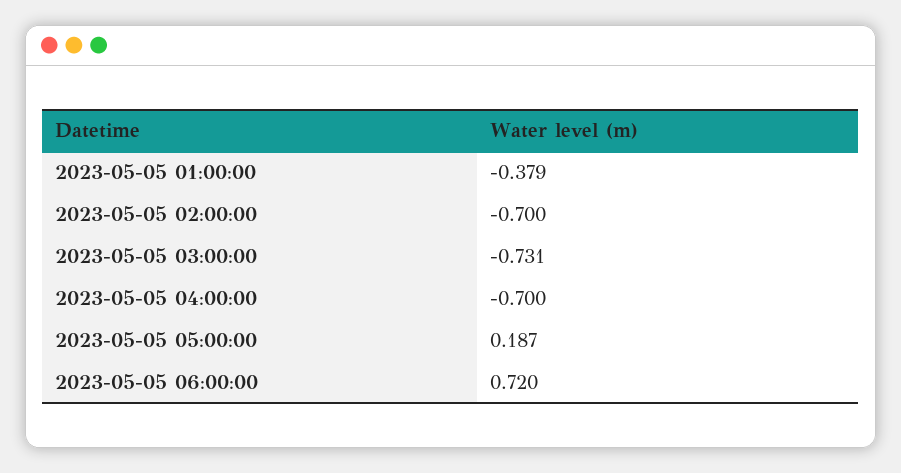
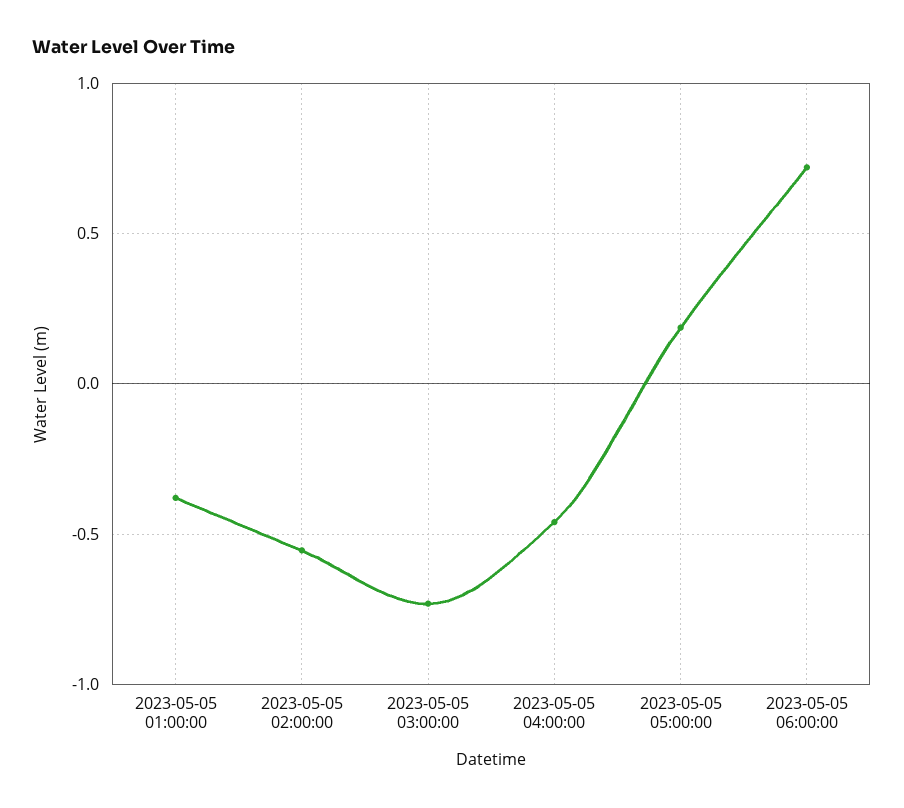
2023-05-05 02:00:00: -0.7 -> -0.55
2023-05-05 04:00:00: -0.7 -> -0.45

